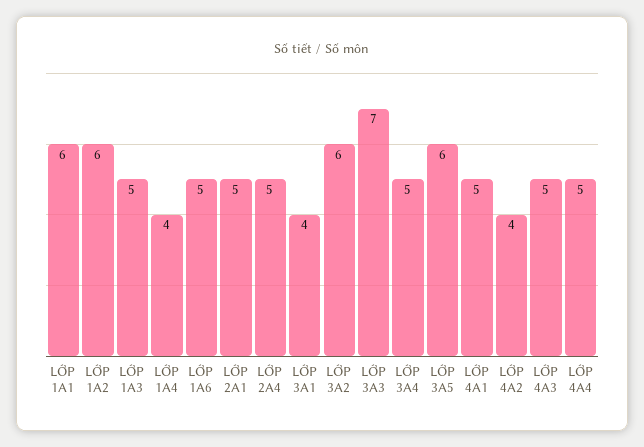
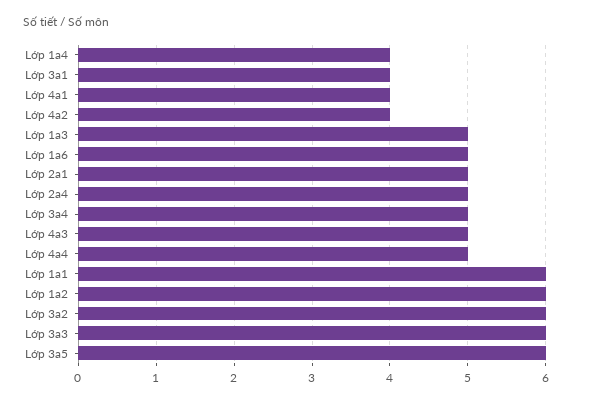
LỚP 3A3: 7 -> 6
LỚP 4A1: 5 -> 4

